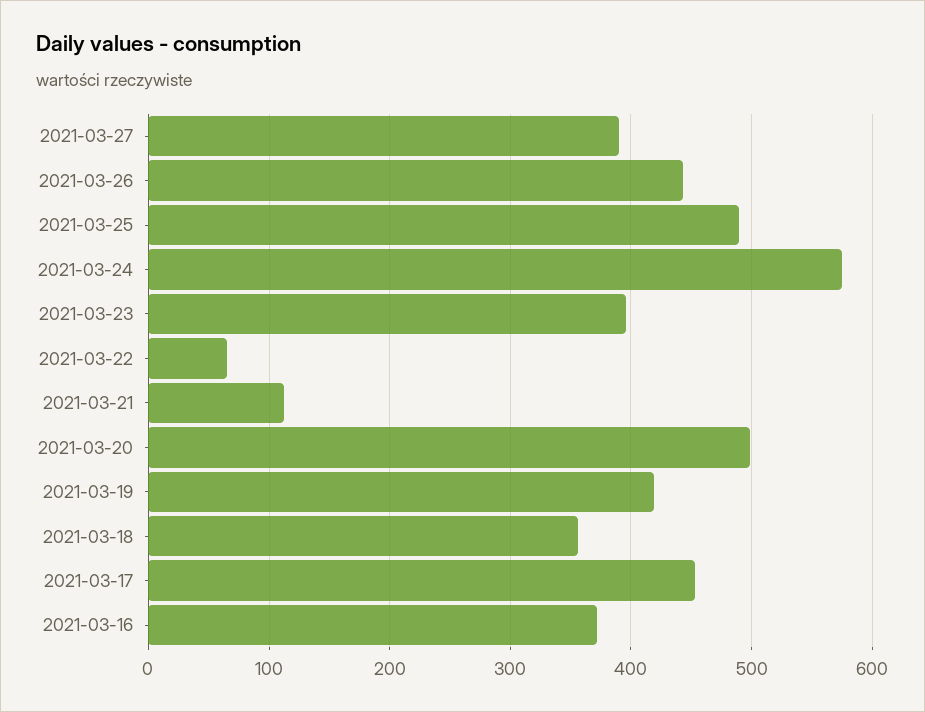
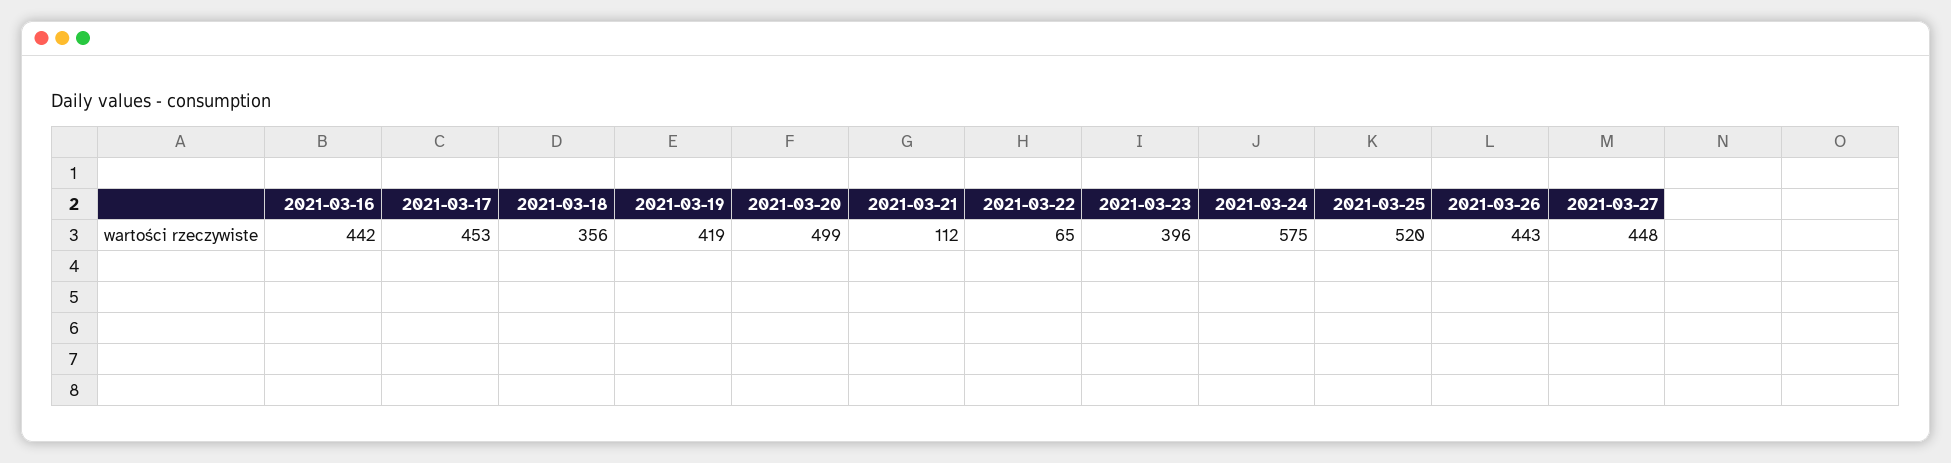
2021-03-27: 390 -> 448
2021-03-25: 490 -> 520
2021-03-16: 370 -> 442

